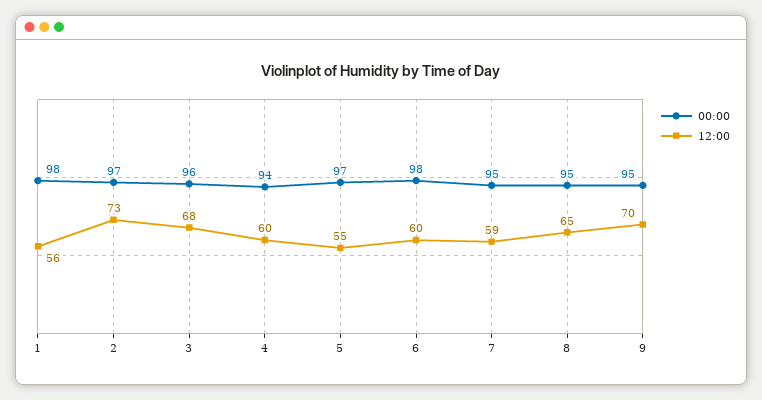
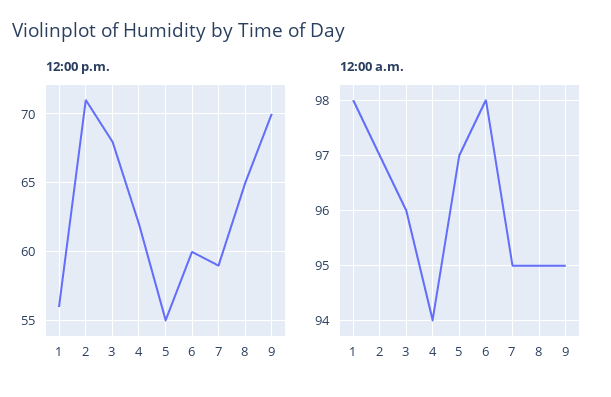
12:00, 2: 73 -> 71
12:00, 4: 60 -> 62

